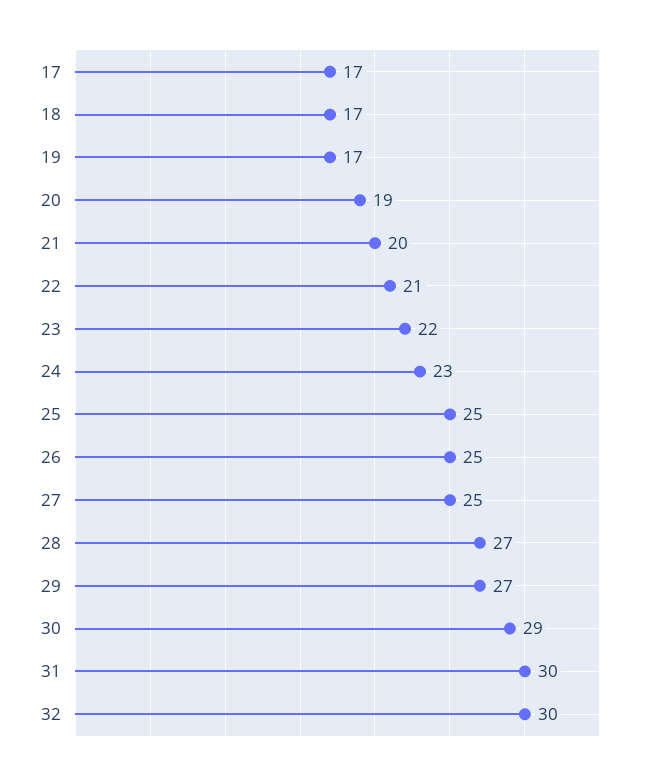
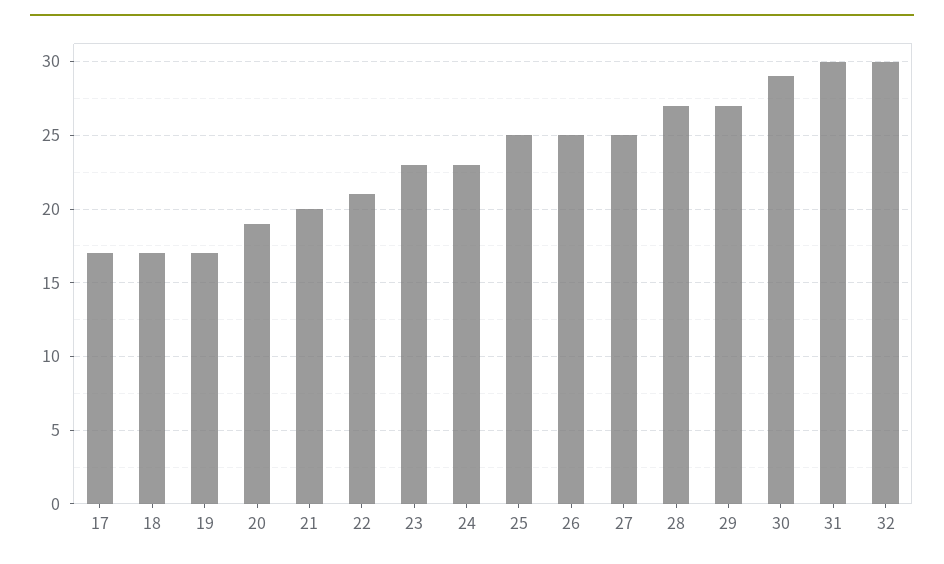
23: 22 -> 23

